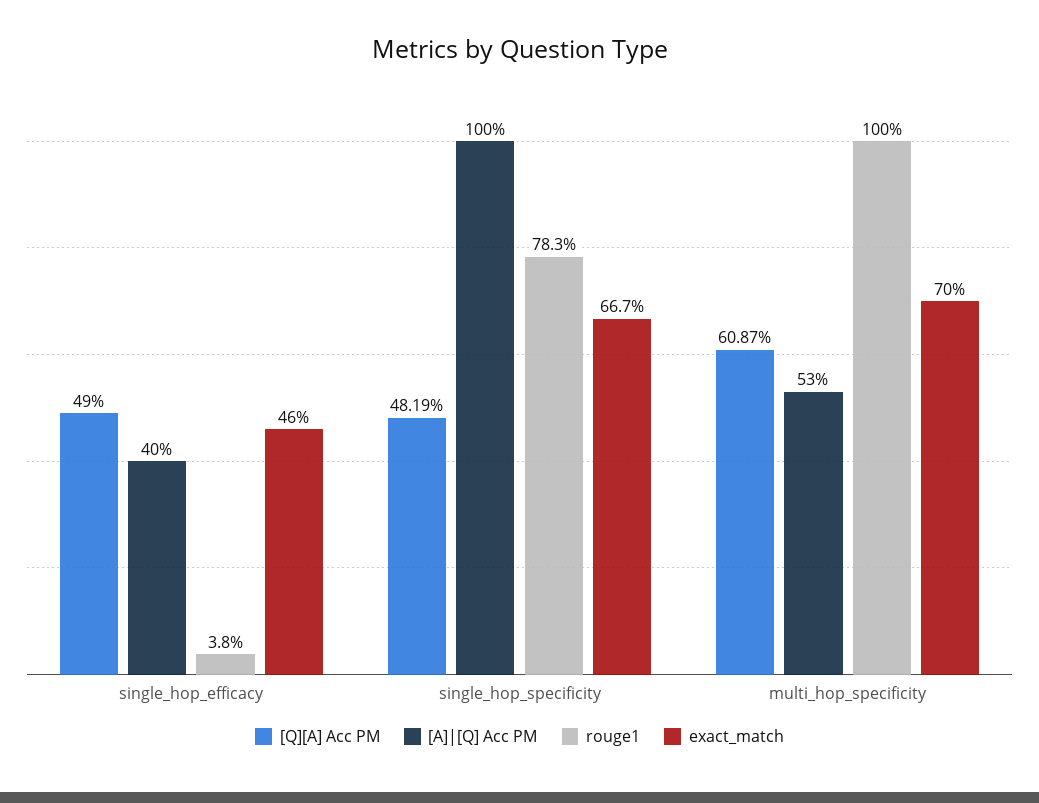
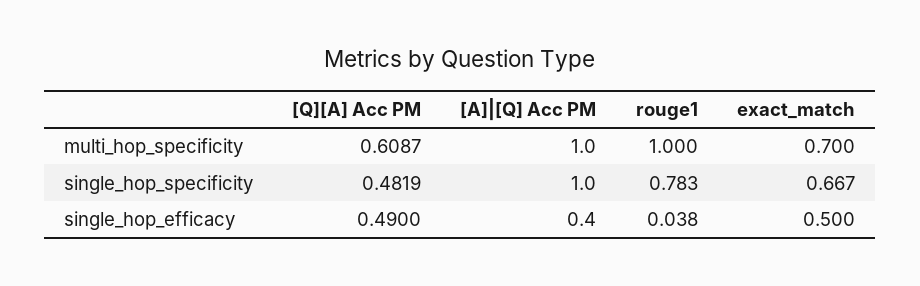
exact_match, single_hop_efficacy: 0.46 -> 0.5
[A]|[Q] Acc PM, multi_hop_specificity: 0.53 -> 1

